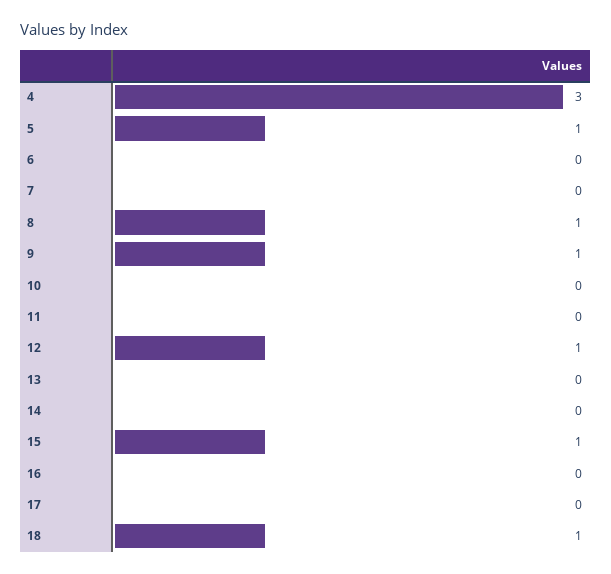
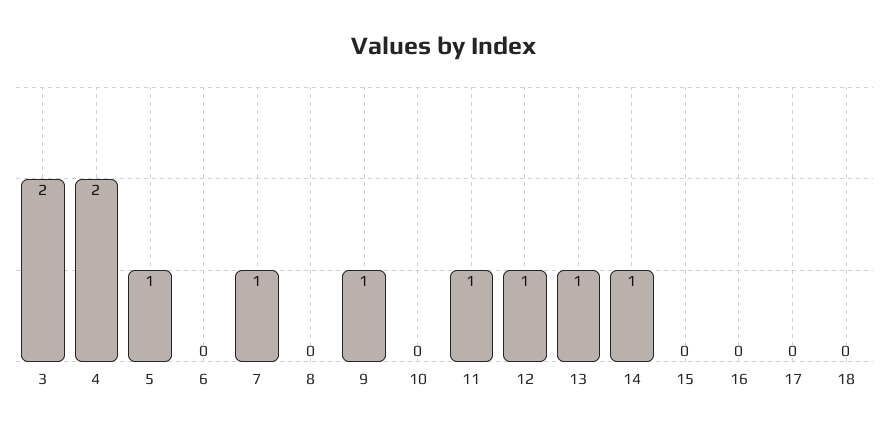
4: 3 -> 2
7: 0 -> 1
8: 1 -> 0
11: 0 -> 1
13: 0 -> 1
14: 0 -> 1
15: 1 -> 0
18: 1 -> 0
3: none -> 2

